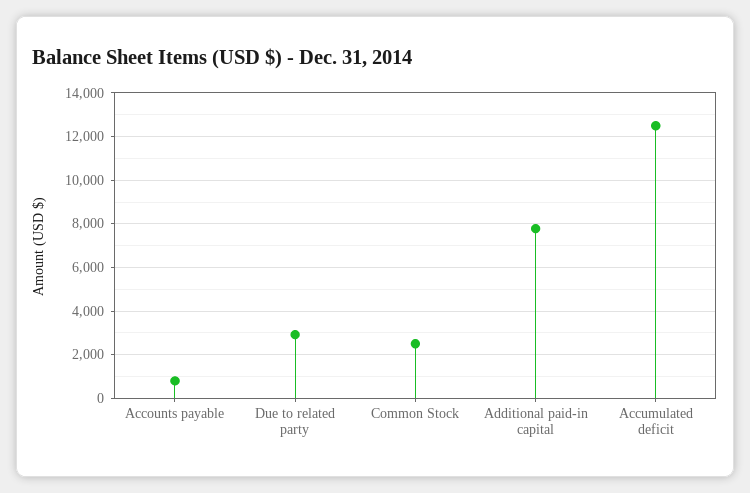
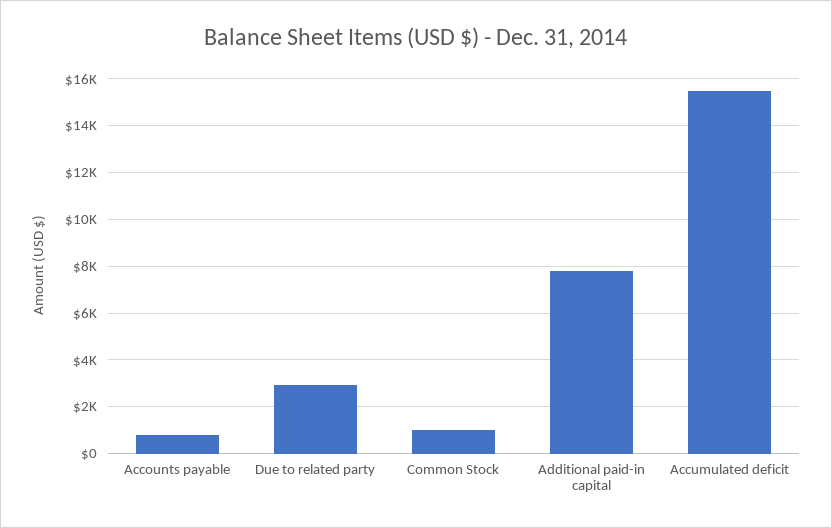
Common Stock: 2500 -> 1000
Accumulated deficit: 12500 -> 15500

